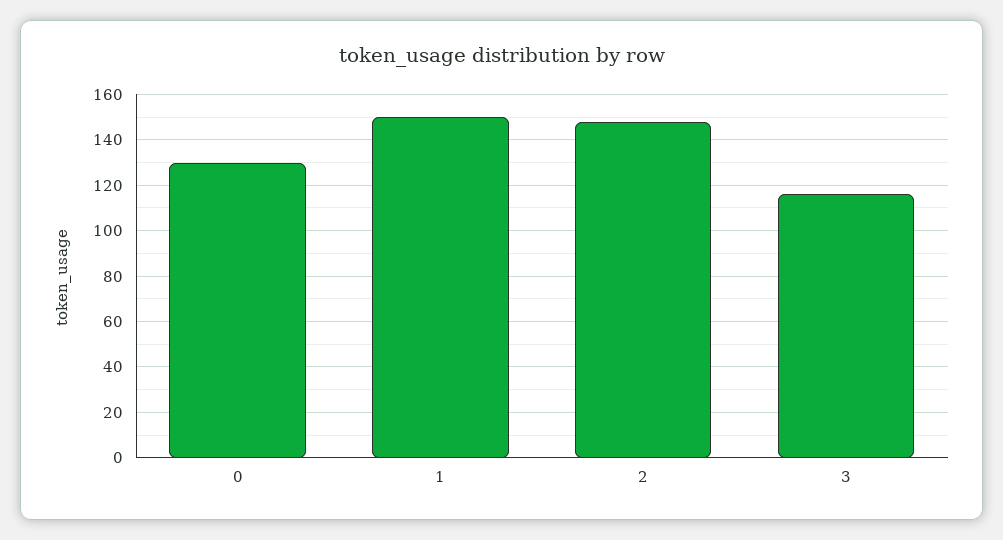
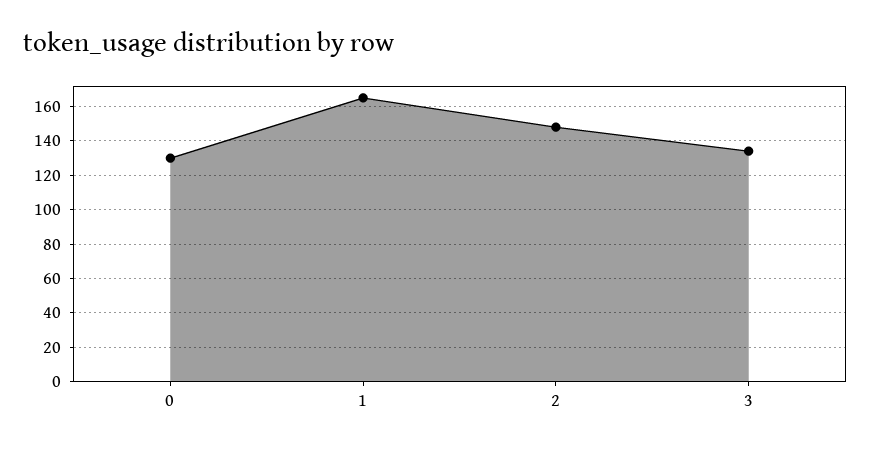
1: 150 -> 165
3: 115 -> 135

